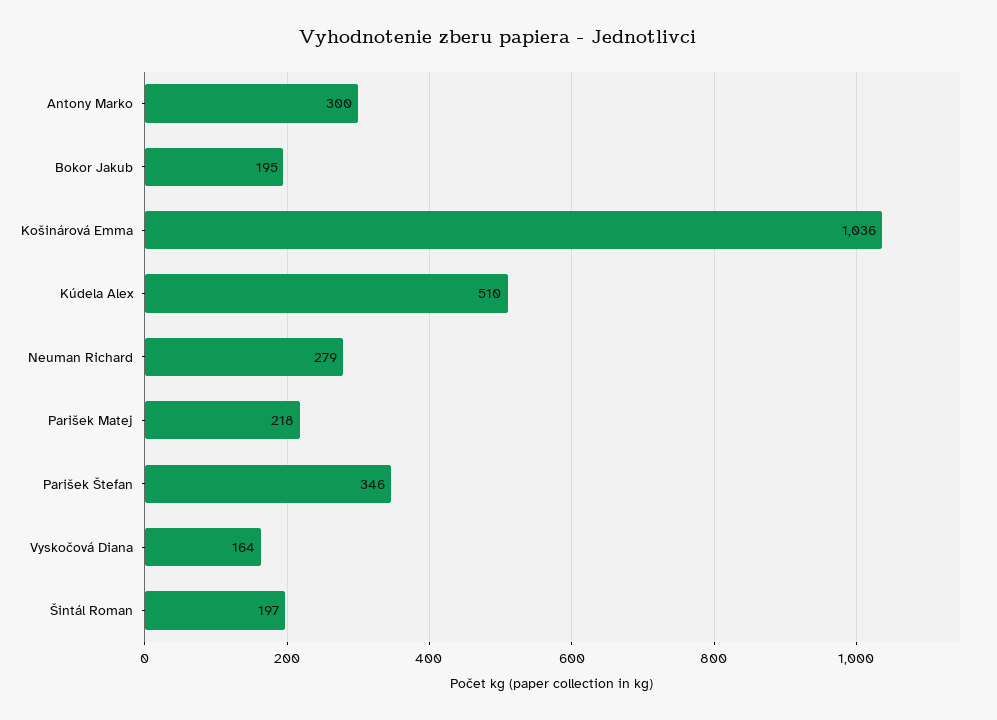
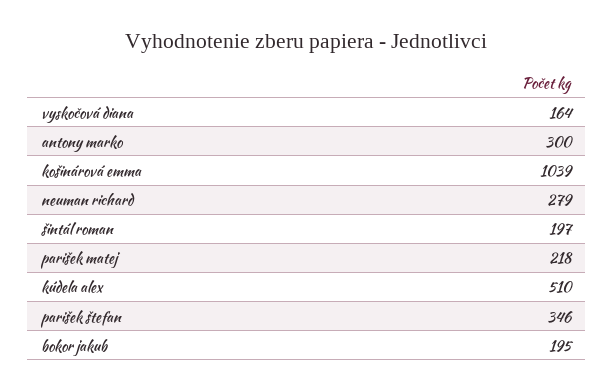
Košinárová Emma: 1036 -> 1039

